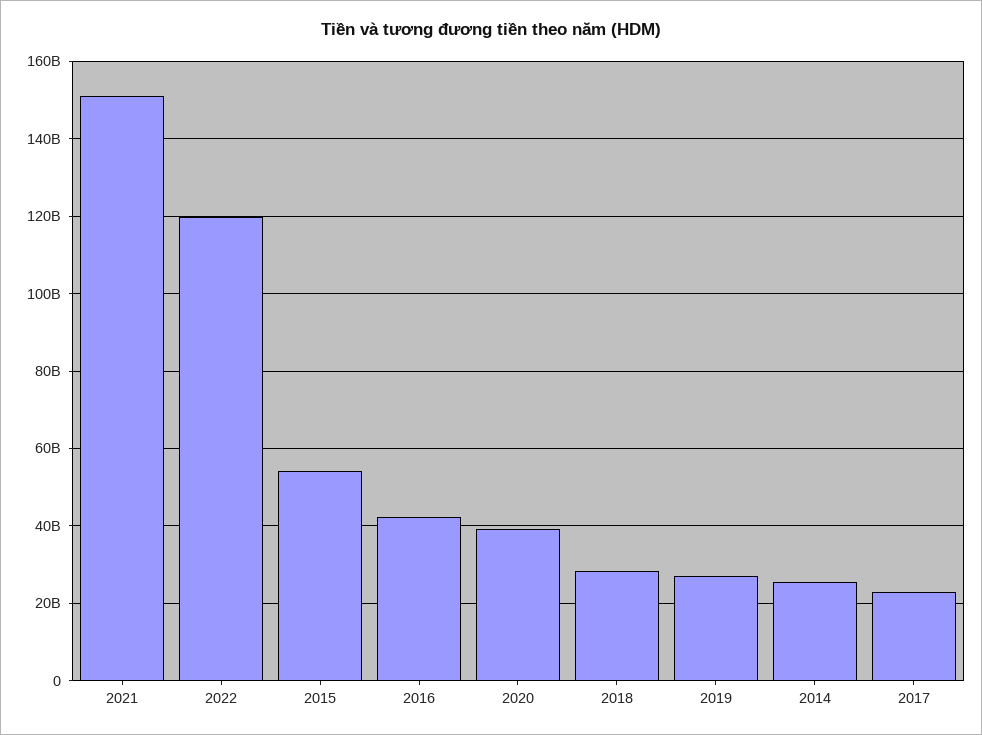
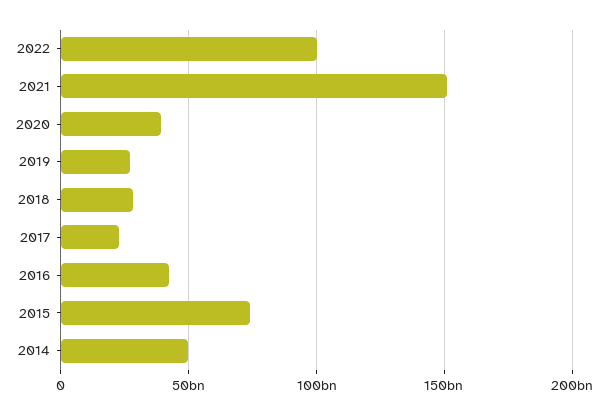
2022: 120000000000 -> 100000000000
2015: 54000000000 -> 75000000000
2014: 26000000000 -> 50000000000

